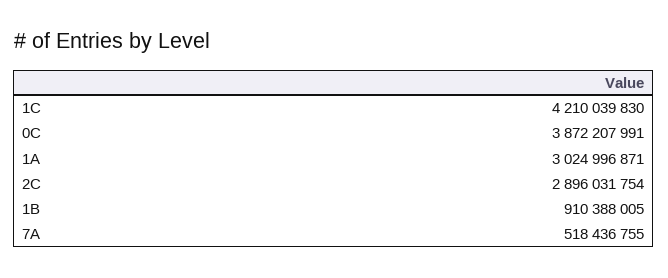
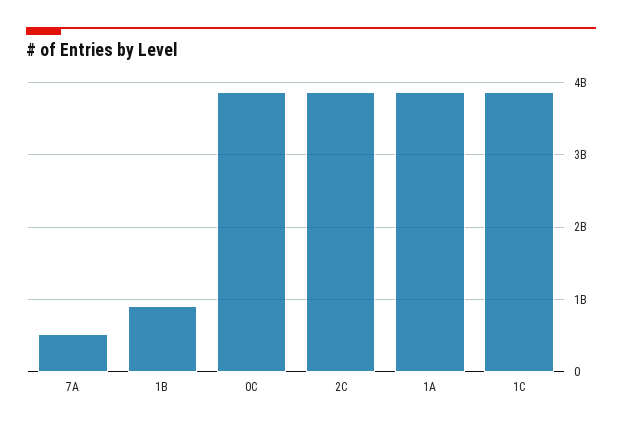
1C: 4210039830 -> 3900000000
1A: 3024996871 -> 3900000000
2C: 2896031754 -> 3900000000

